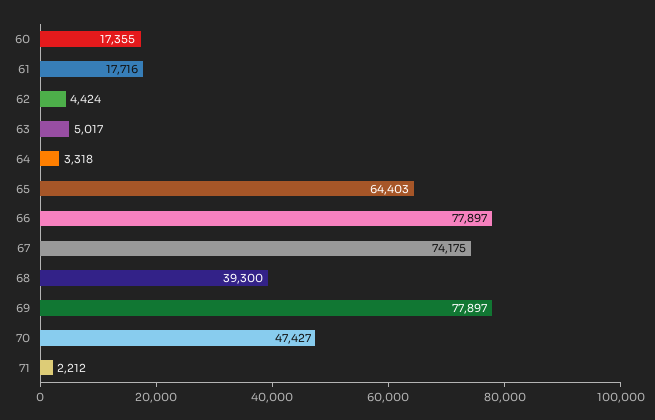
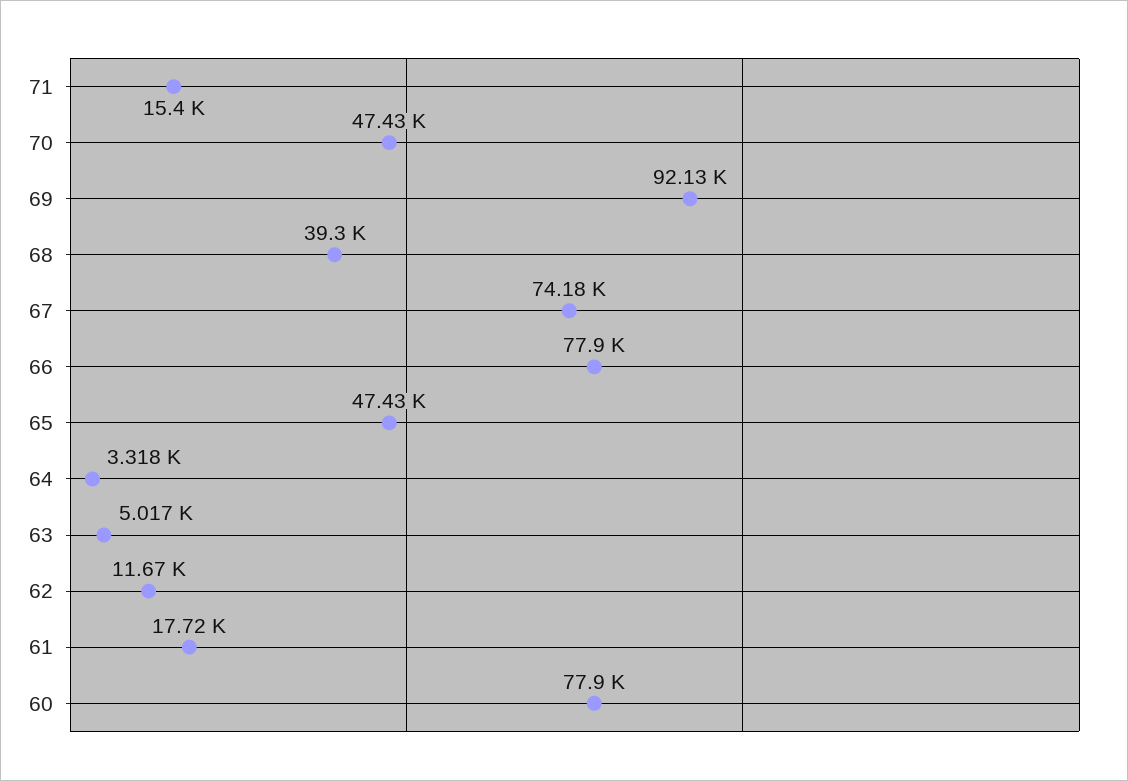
60: 17355 -> 77900
62: 4424 -> 11670
65: 64403 -> 47430
69: 77897 -> 92130
71: 2212 -> 15400

